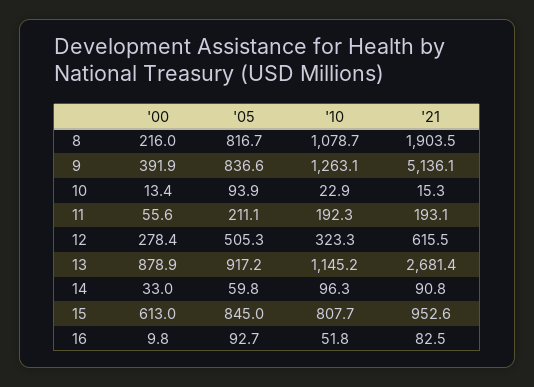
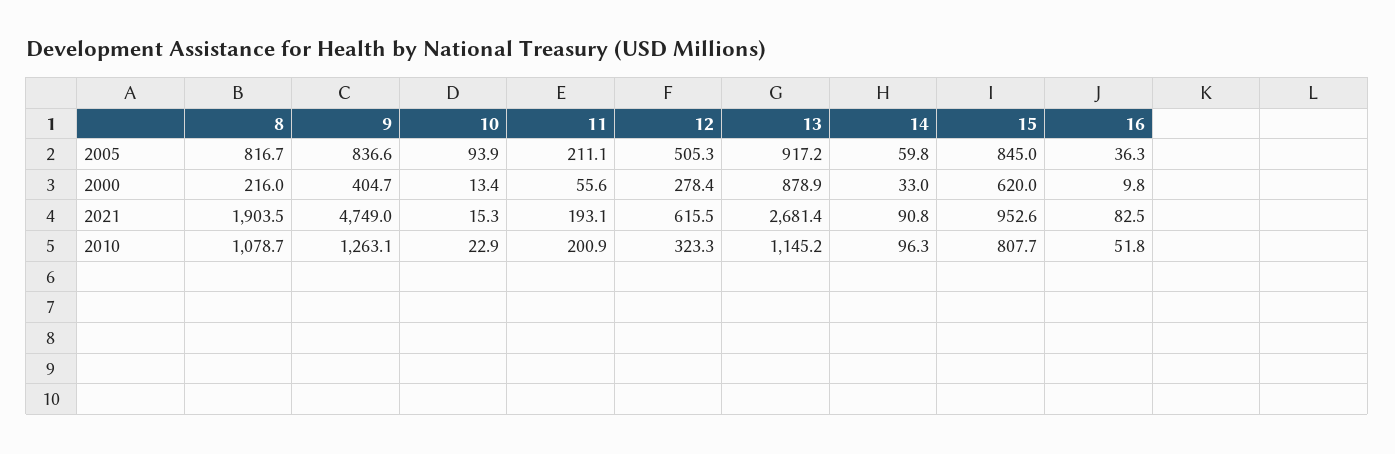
'00, 9: 391.9 -> 404.7
'21, 9: 5136.1 -> 4749
'10, 11: 192.3 -> 200.9
'00, 15: 613 -> 620
'05, 16: 92.7 -> 36.3

